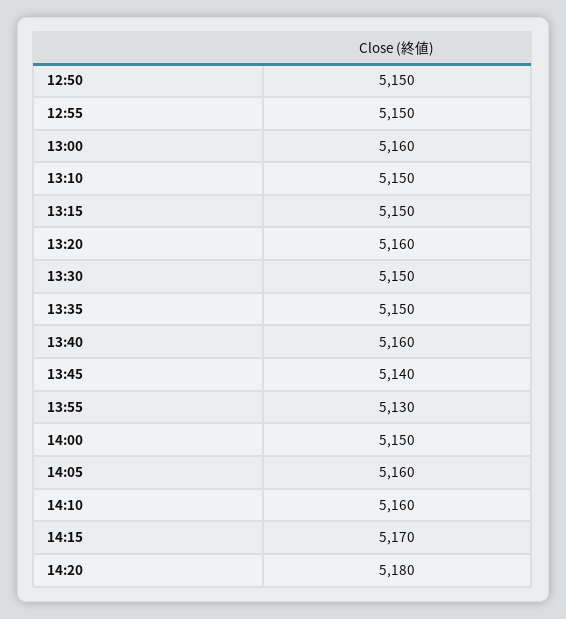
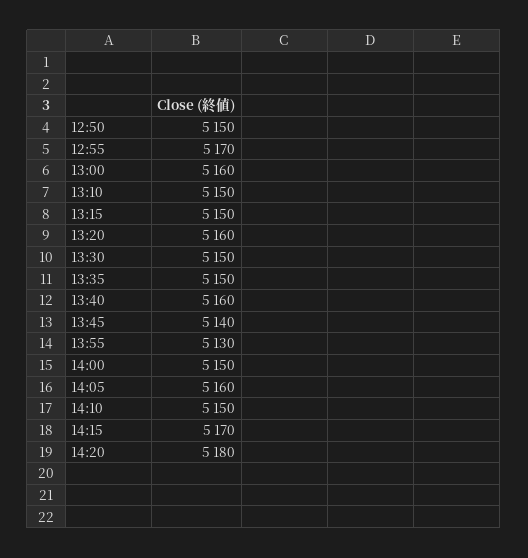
12:55: 5150 -> 5170
14:10: 5160 -> 5150

